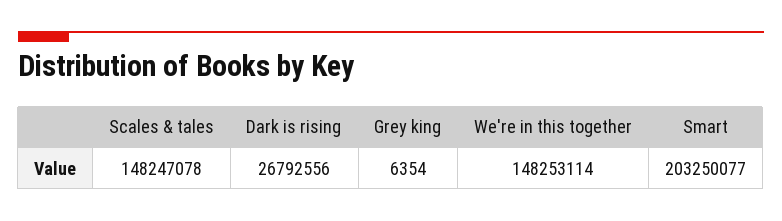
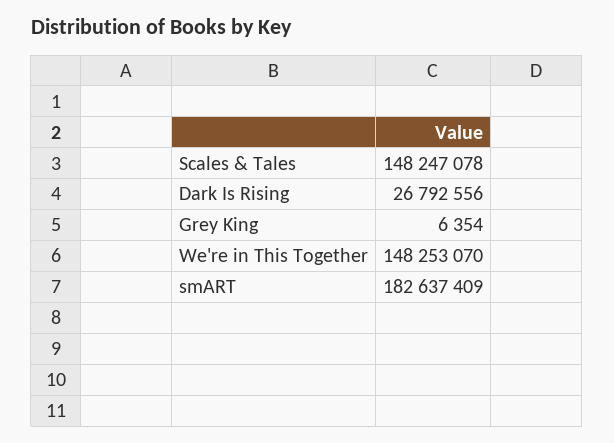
We're in this together: 148253114 -> 148253070
Smart: 203250077 -> 182637409

